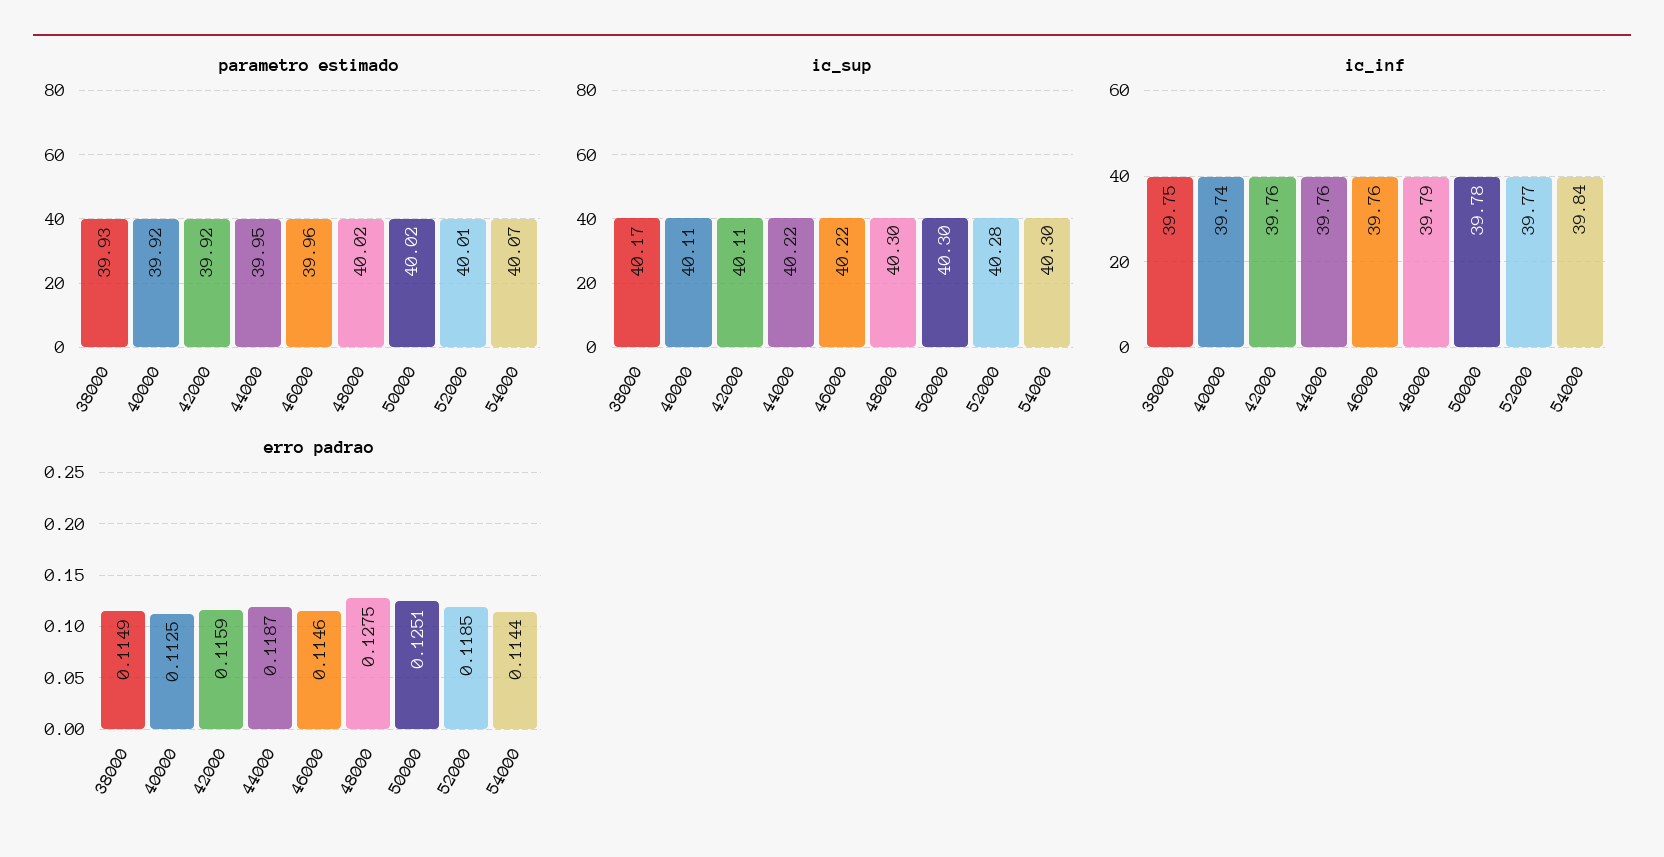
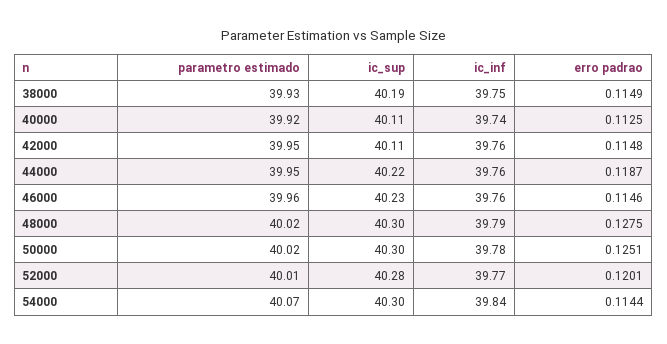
parametro estimado, 42000: 39.92 -> 39.95
ic_sup, 38000: 40.17 -> 40.19
ic_sup, 46000: 40.22 -> 40.23
erro padrao, 42000: 0.1159 -> 0.1148
erro padrao, 52000: 0.1185 -> 0.1201

